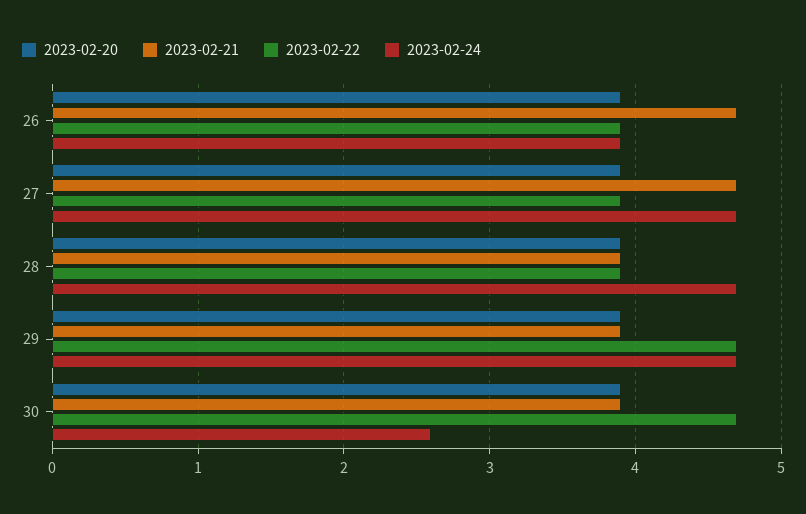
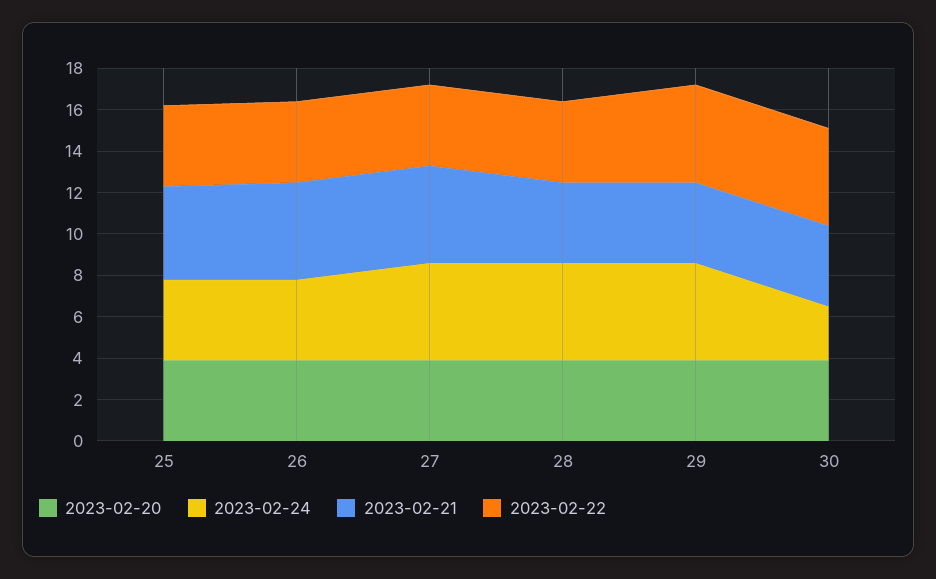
2023-02-20, 25: none -> 4
2023-02-24, 25: none -> 4
2023-02-21, 25: none -> 4.5
2023-02-22, 25: none -> 4

